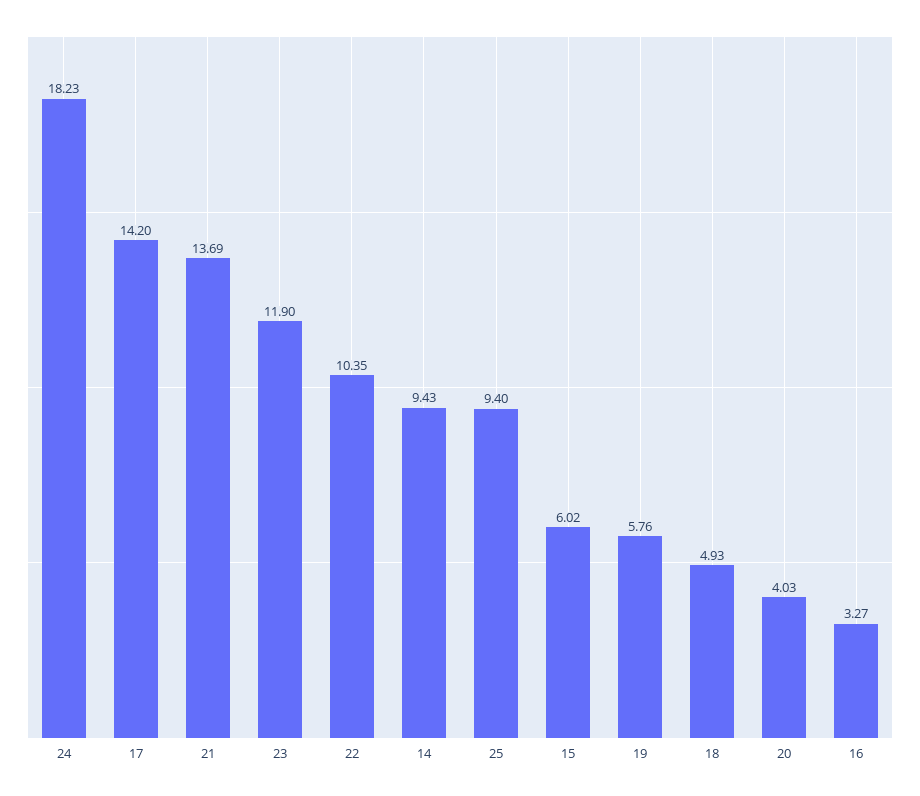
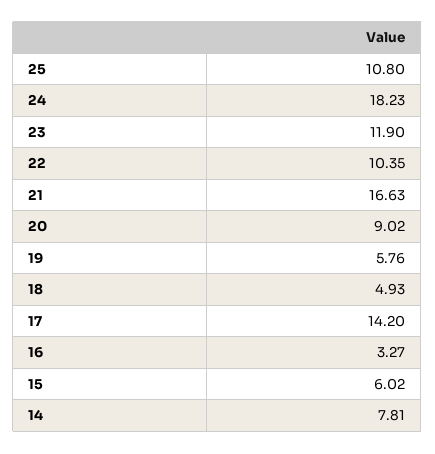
21: 13.69 -> 16.63
14: 9.43 -> 7.81
25: 9.4 -> 10.8
20: 4.03 -> 9.02

